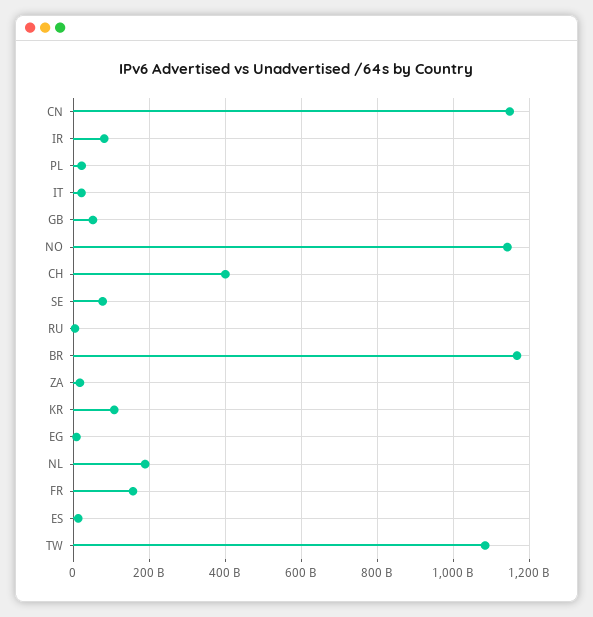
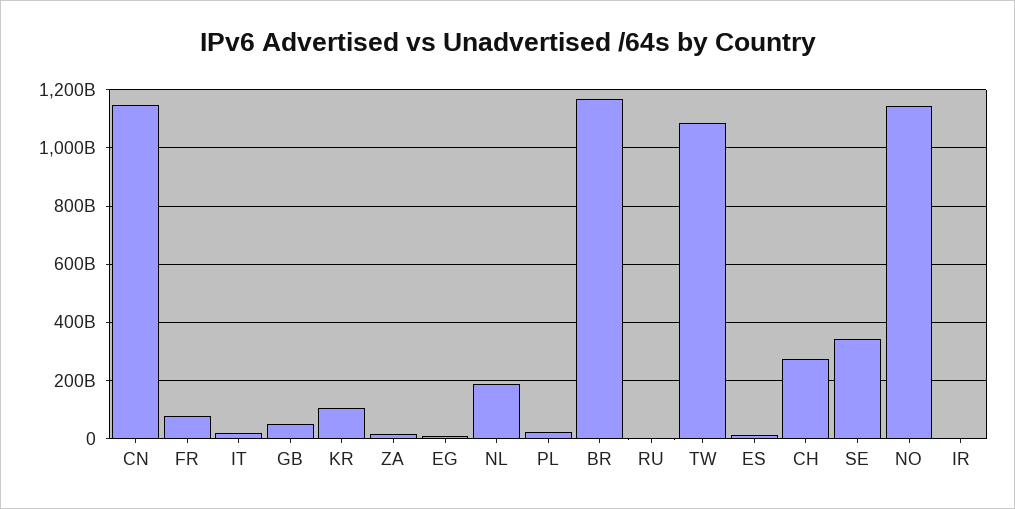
IR: 80000000000 -> 0
CH: 400000000000 -> 275000000000
SE: 80000000000 -> 350000000000
FR: 160000000000 -> 75000000000

